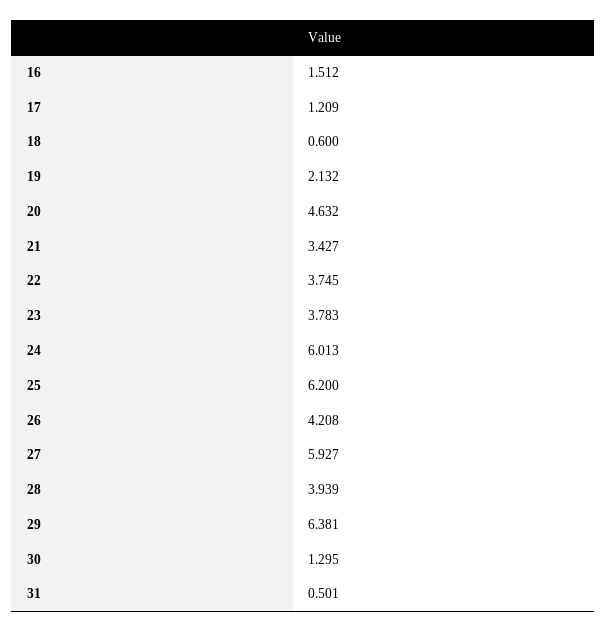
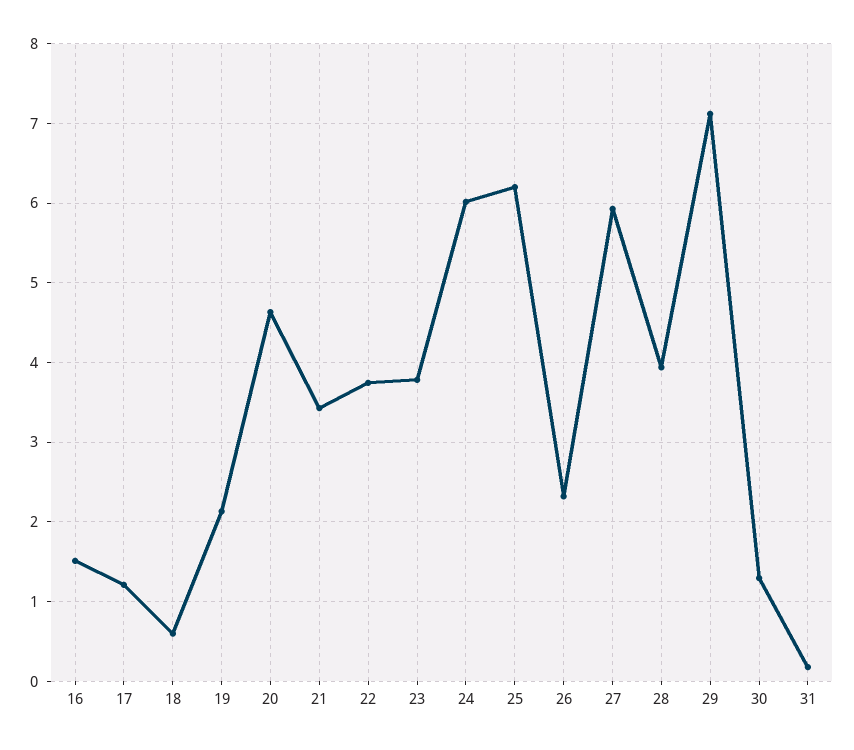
26: 4.208 -> 2.3
29: 6.381 -> 7.1
31: 0.501 -> 0.2

